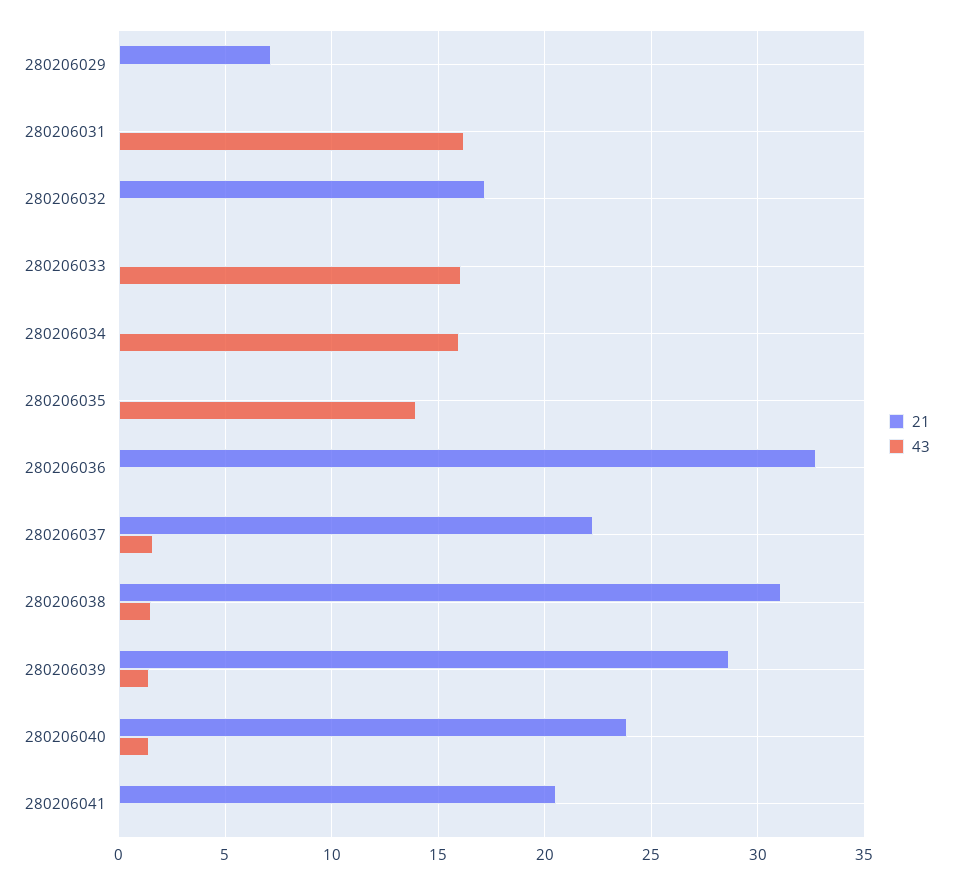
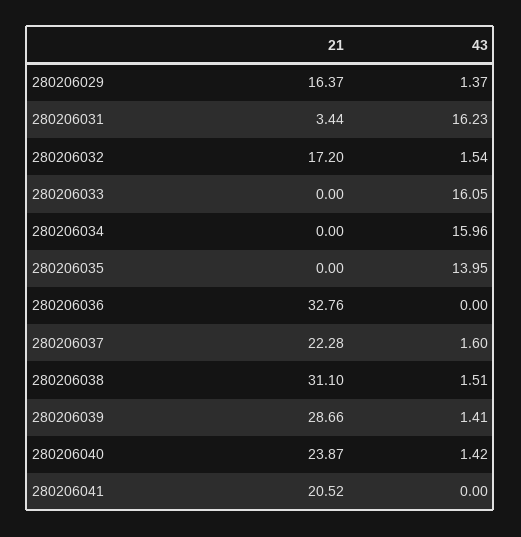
21, 280206029: 7 -> 16.37
43, 280206029: 0 -> 1.37
21, 280206031: 0 -> 3.44
43, 280206032: 0 -> 1.54

